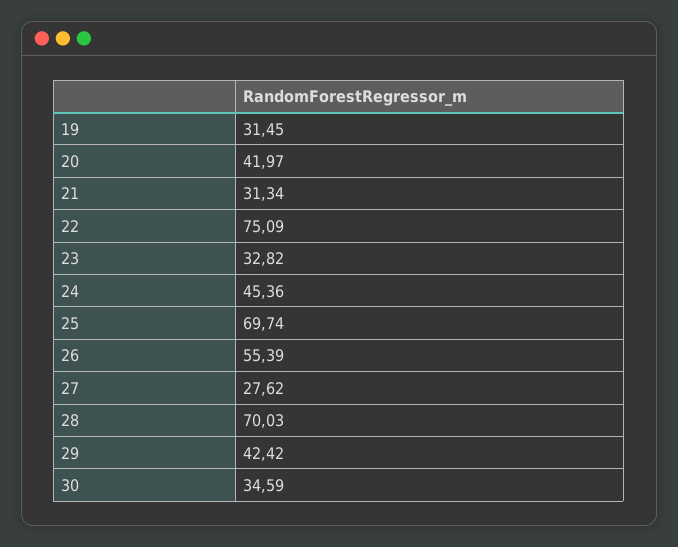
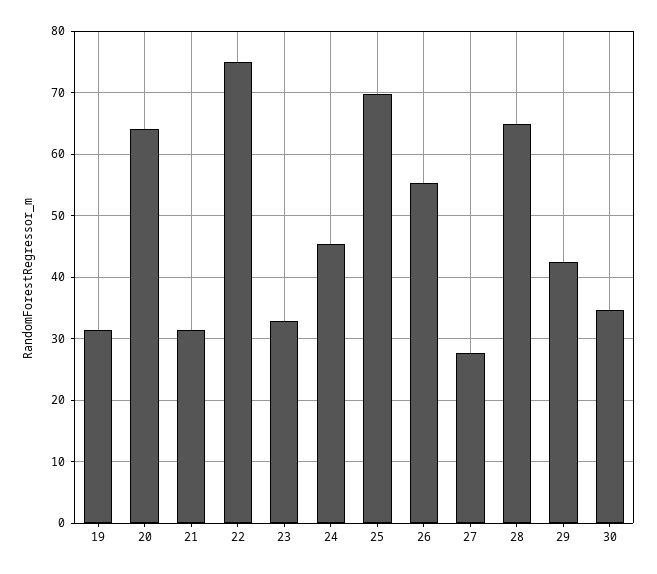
20: 41.97 -> 64
28: 70.03 -> 65

